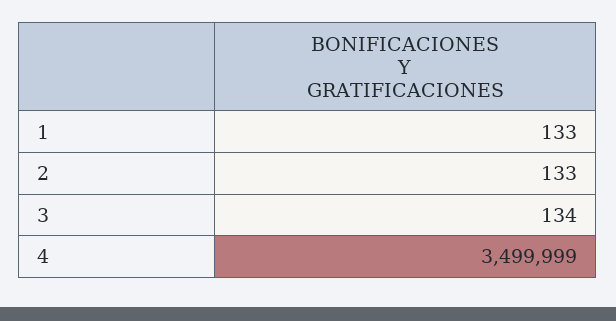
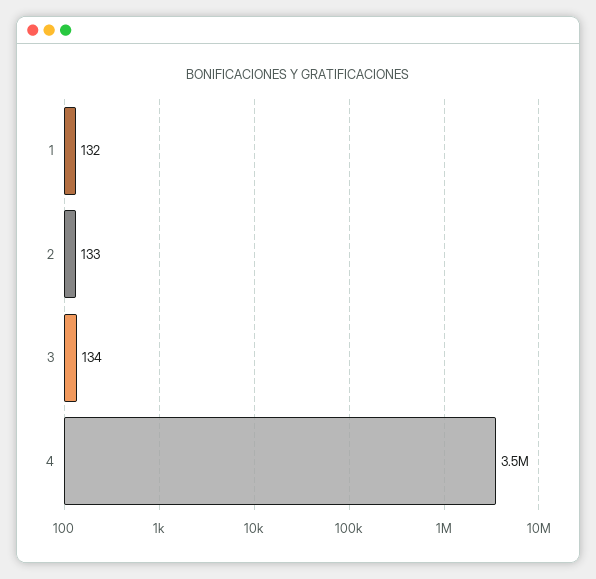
1: 133 -> 132
4: 3499999 -> 3500000

